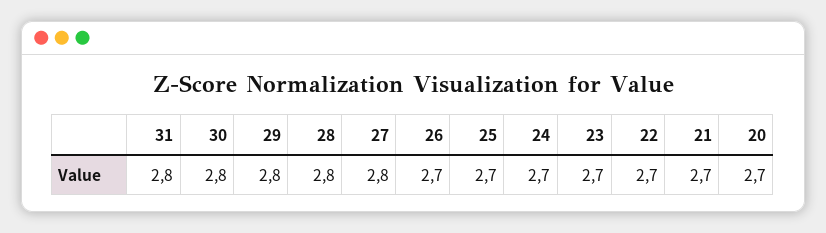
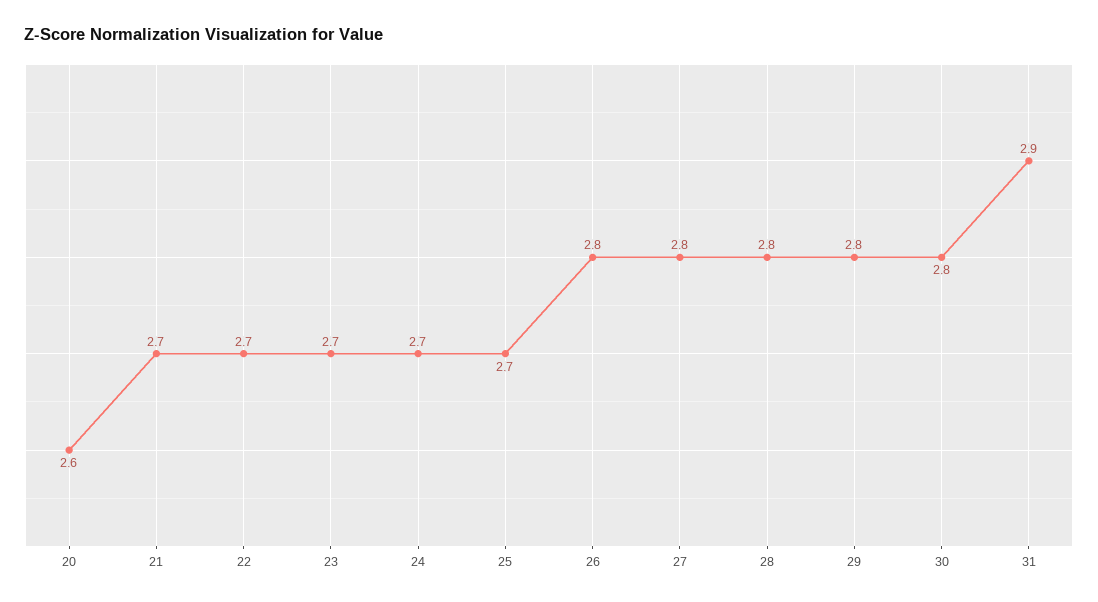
31: 2.8 -> 2.9
26: 2.7 -> 2.8
20: 2.7 -> 2.6

